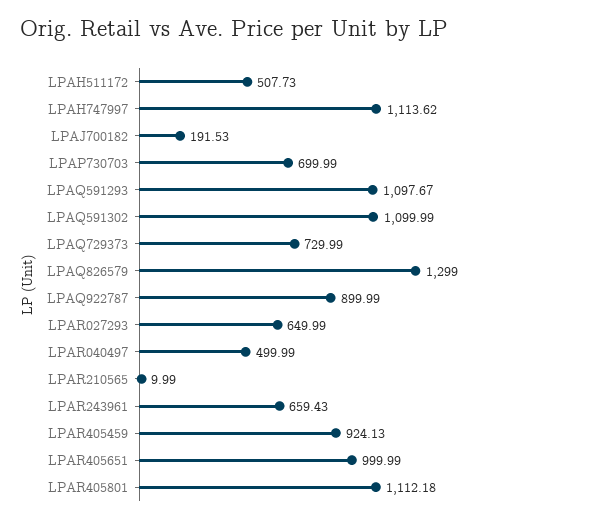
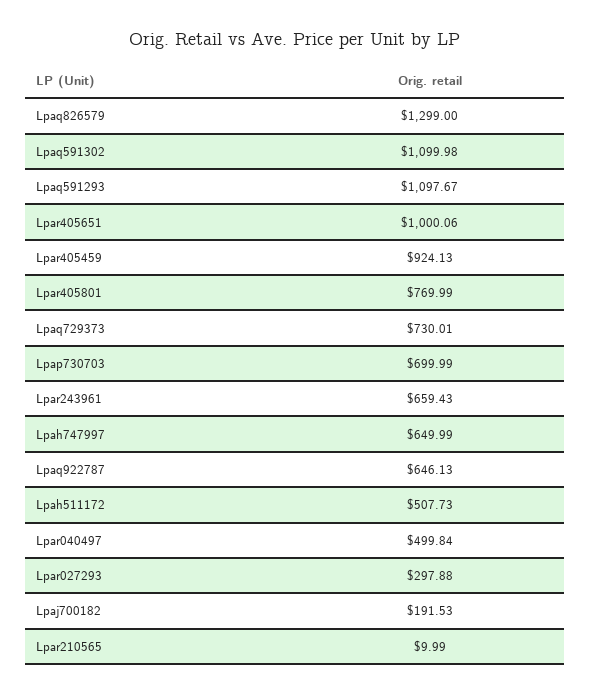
LPAH747997: 1113.62 -> 649.99
LPAQ591302: 1099.99 -> 1099.98
LPAQ729373: 729.99 -> 730.01
LPAQ922787: 899.99 -> 646.13
LPAR027293: 649.99 -> 297.88
LPAR040497: 499.99 -> 499.84
LPAR405651: 999.99 -> 1000.06
LPAR405801: 1112.18 -> 769.99

